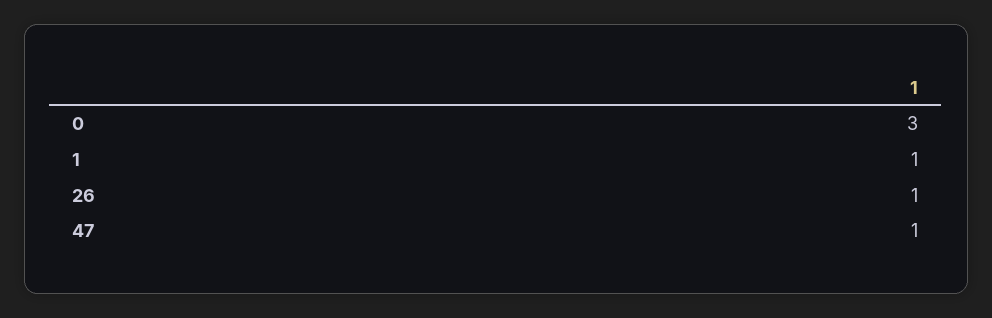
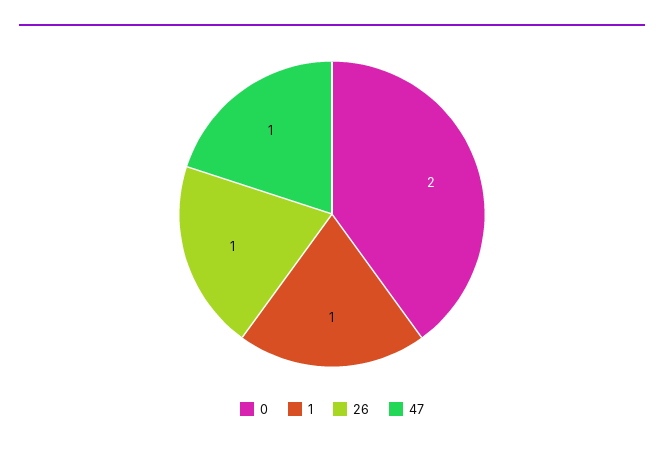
0: 3 -> 2

